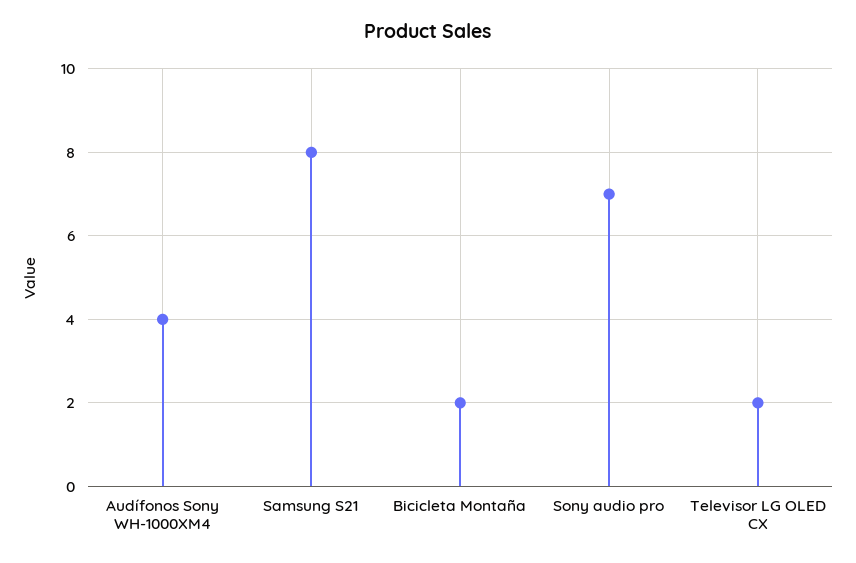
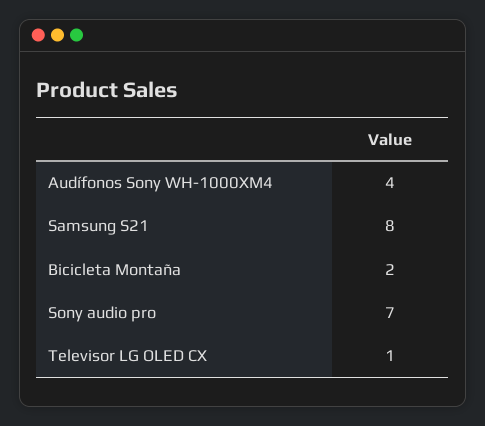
Televisor LG OLED CX: 2 -> 1

